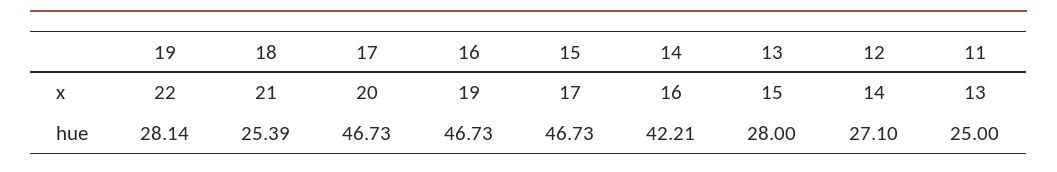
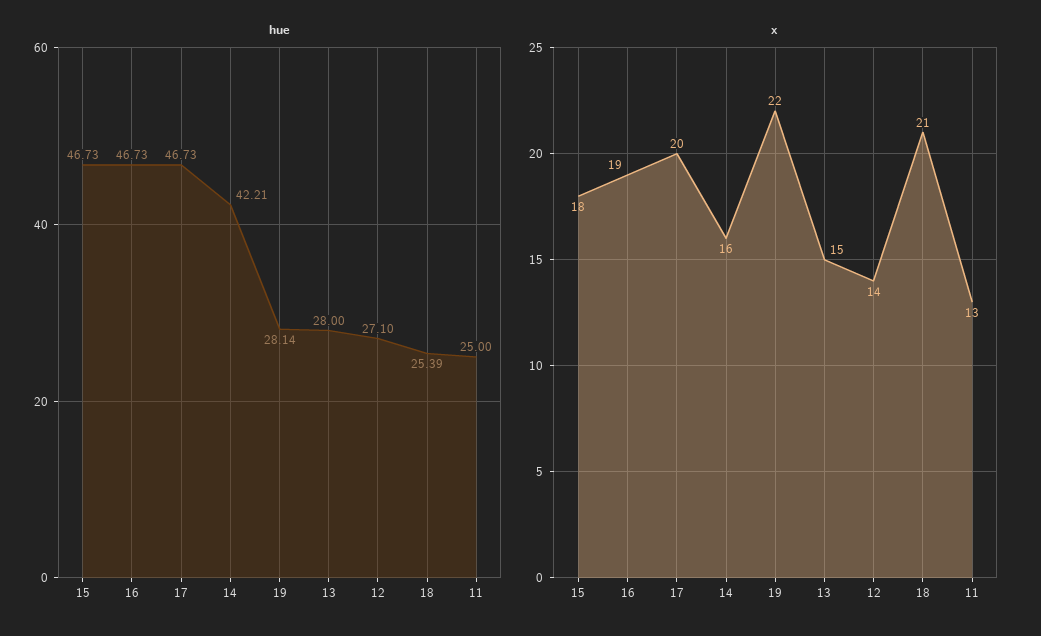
x, 15: 17 -> 18

